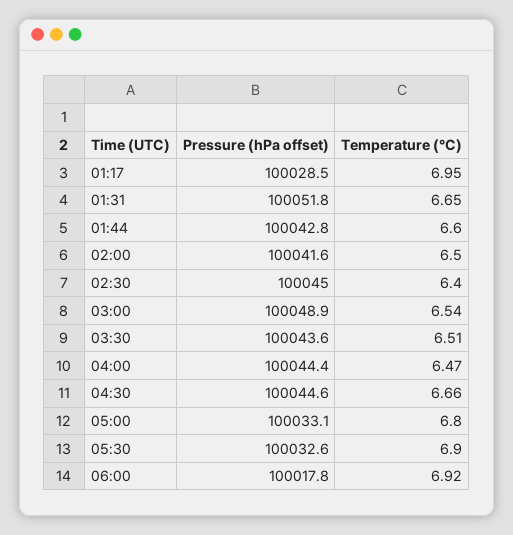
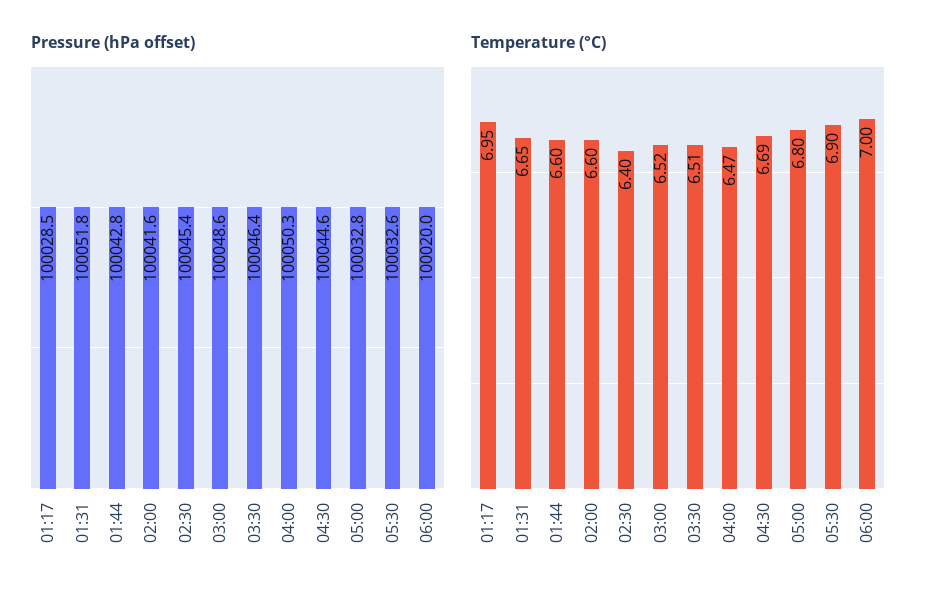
Temperature (°C), 02:00: 6.5 -> 6.6
Pressure (hPa offset), 02:30: 100045 -> 100045.4
Pressure (hPa offset), 03:00: 100048.9 -> 100048.6
Temperature (°C), 03:00: 6.54 -> 6.52
Pressure (hPa offset), 03:30: 100043.6 -> 100046.4
Pressure (hPa offset), 04:00: 100044.4 -> 100050.3
Temperature (°C), 04:30: 6.66 -> 6.69
Pressure (hPa offset), 05:00: 100033.1 -> 100032.8
Pressure (hPa offset), 06:00: 100017.8 -> 100020
Temperature (°C), 06:00: 6.92 -> 7

